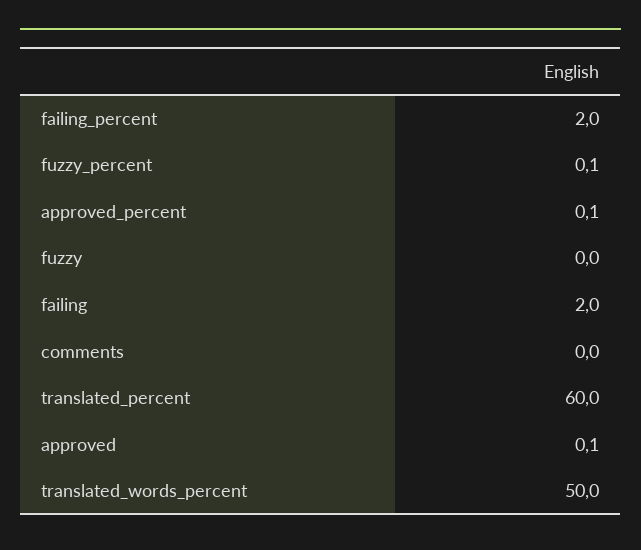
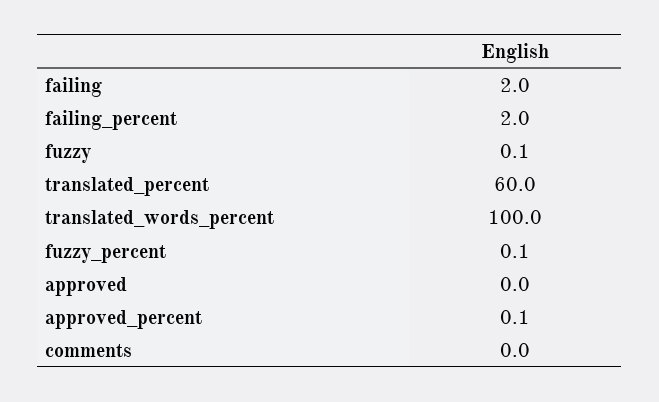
fuzzy: 0 -> 0.1
approved: 0.1 -> 0
translated_words_percent: 50 -> 100

